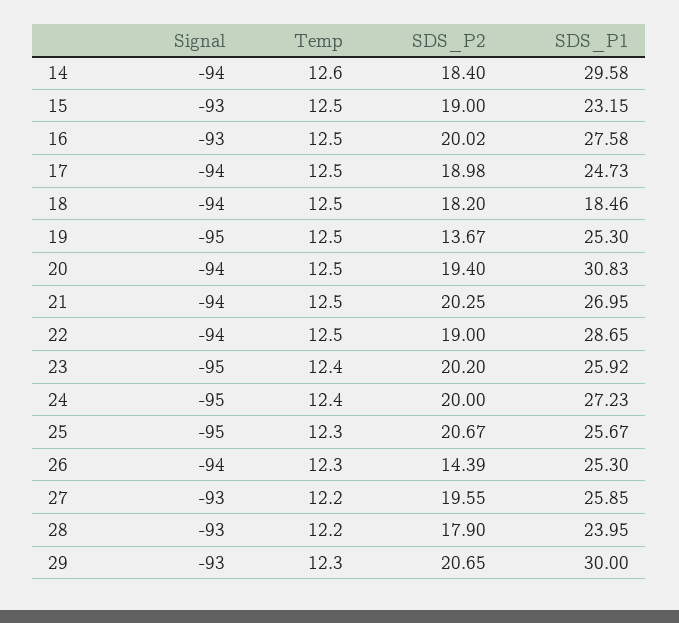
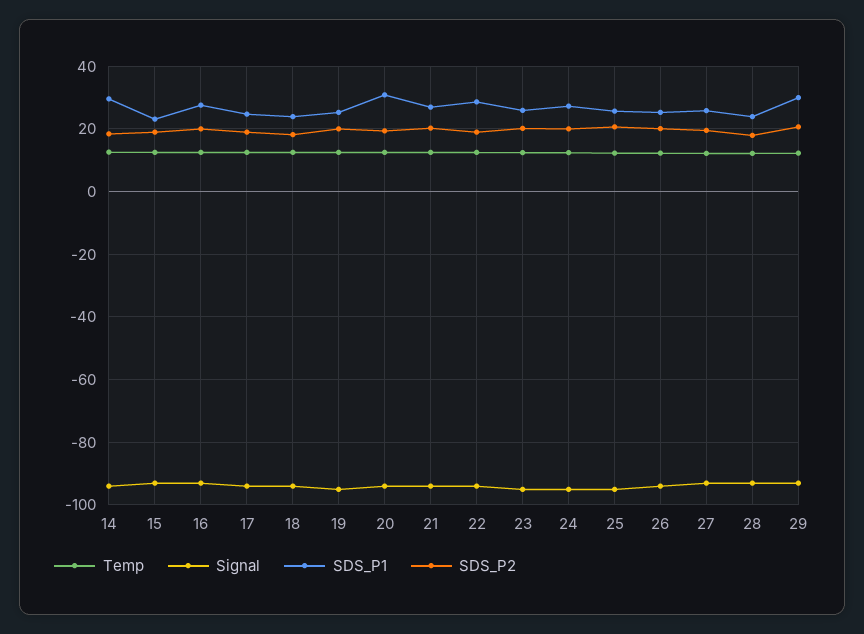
SDS_P1, 18: 18.46 -> 24
SDS_P2, 19: 13.67 -> 20
SDS_P2, 26: 14.39 -> 20

